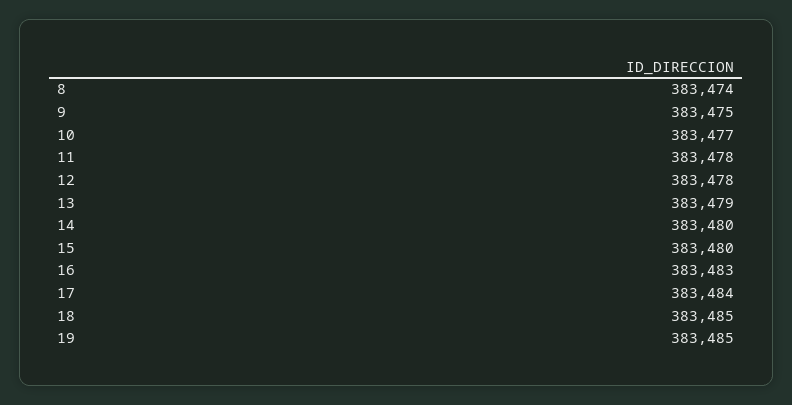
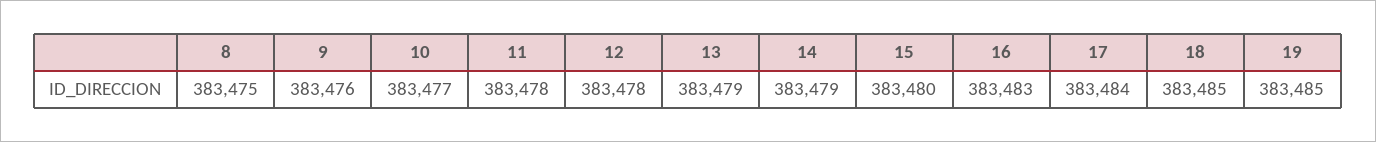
8: 383474 -> 383475
9: 383475 -> 383476
14: 383480 -> 383479

